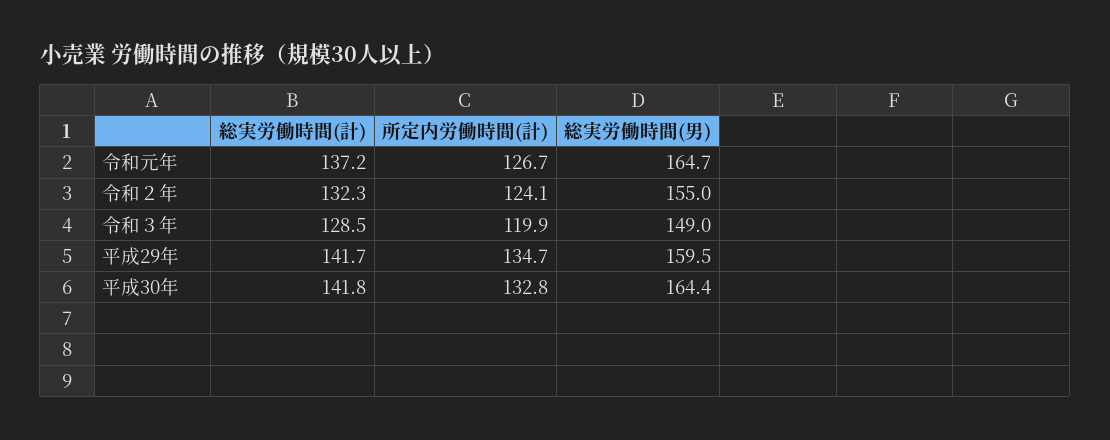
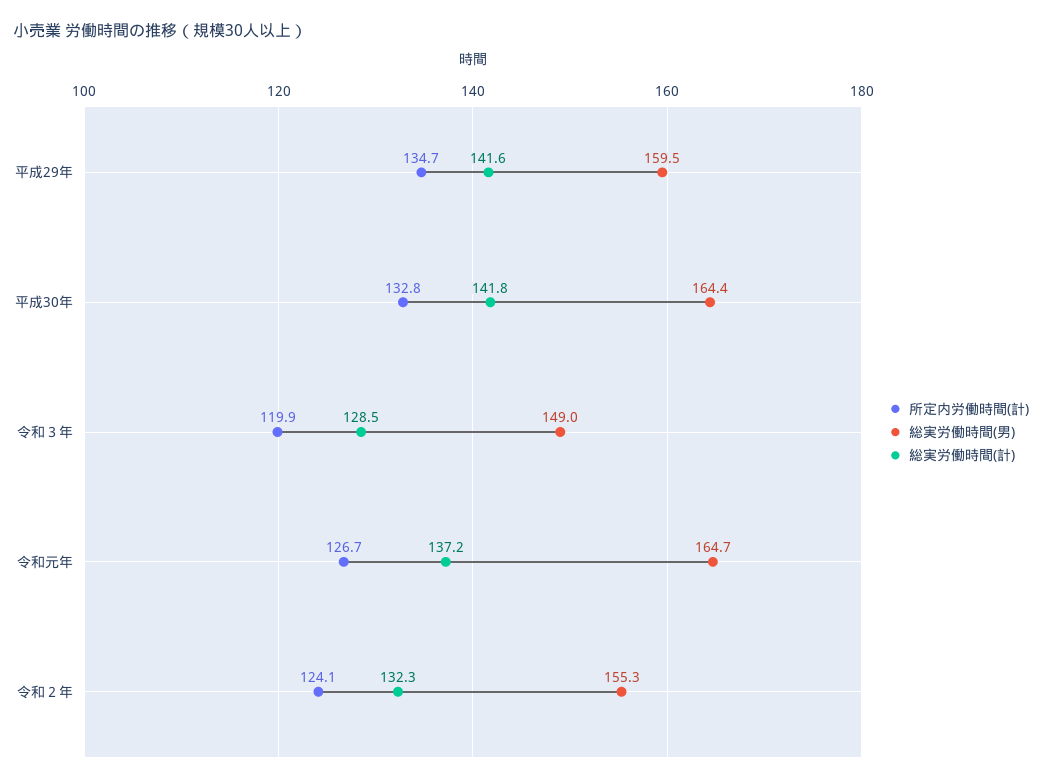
総実労働時間(男), 令和２年: 155 -> 155.3
総実労働時間(計), 平成29年: 141.7 -> 141.6

